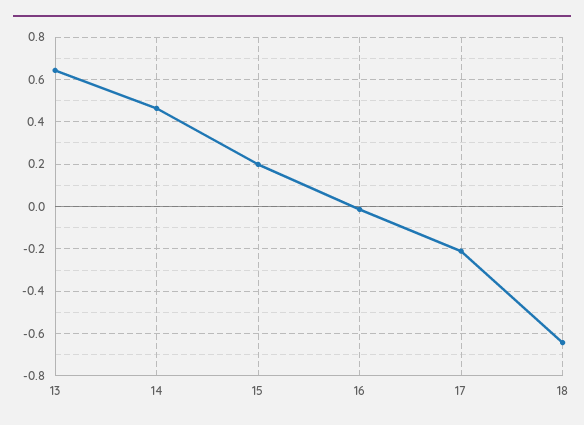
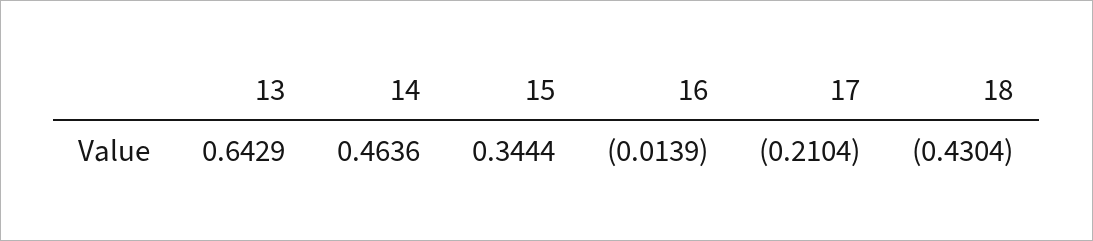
15: 0.2 -> 0.3444
18: -0.65 -> -0.4304

